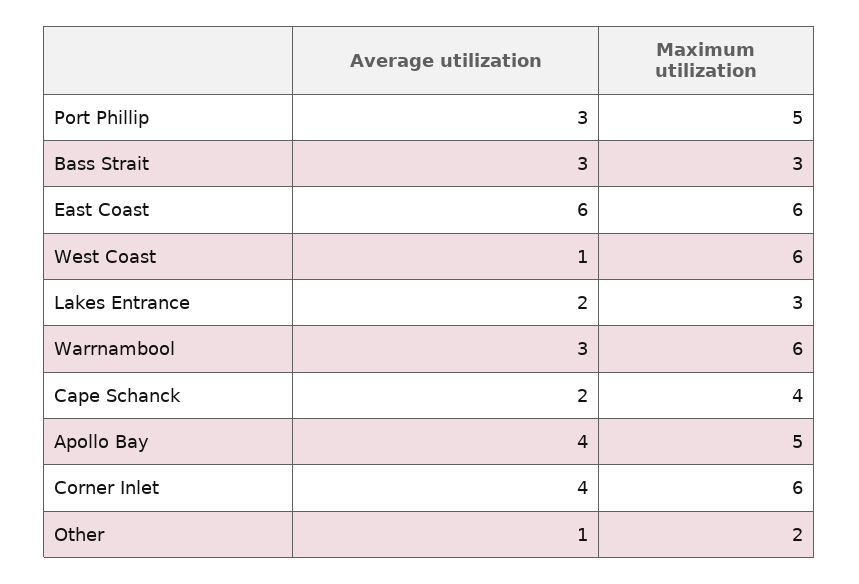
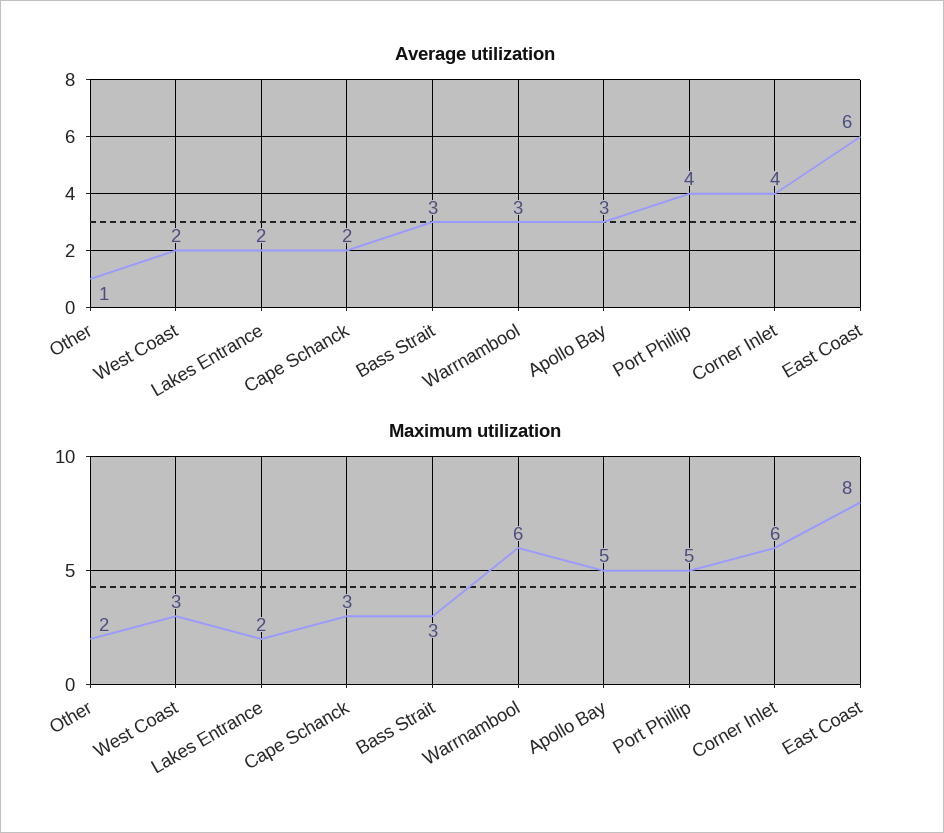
Average utilization, Port Phillip: 3 -> 4
Maximum utilization, East Coast: 6 -> 8
Average utilization, West Coast: 1 -> 2
Maximum utilization, West Coast: 6 -> 3
Maximum utilization, Lakes Entrance: 3 -> 2
Maximum utilization, Cape Schanck: 4 -> 3
Average utilization, Apollo Bay: 4 -> 3

